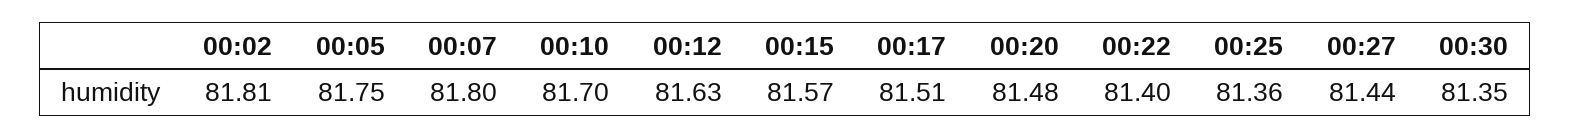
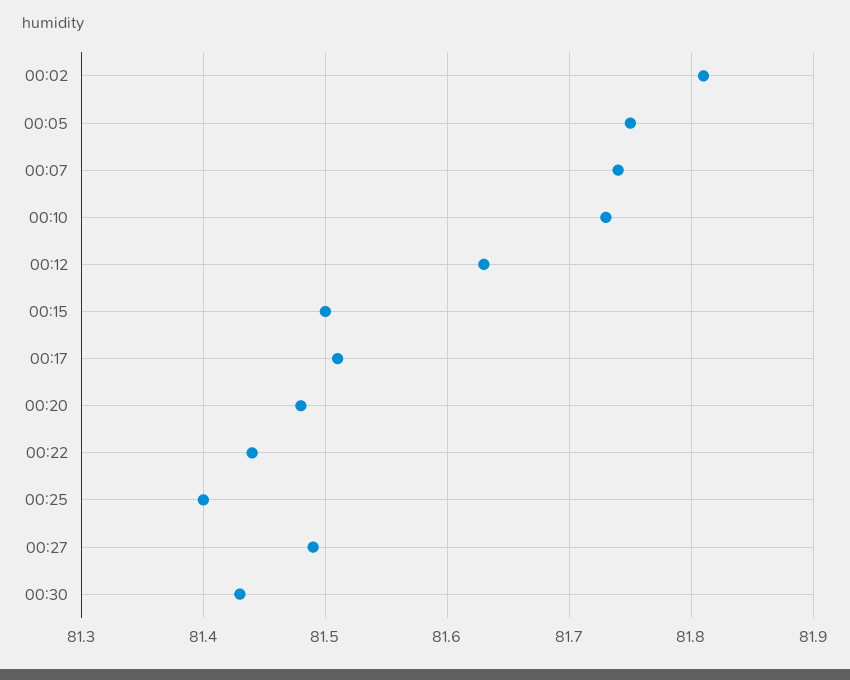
00:07: 81.8 -> 81.74
00:10: 81.7 -> 81.73
00:15: 81.57 -> 81.5
00:22: 81.4 -> 81.44
00:25: 81.36 -> 81.4
00:27: 81.44 -> 81.49
00:30: 81.35 -> 81.43

